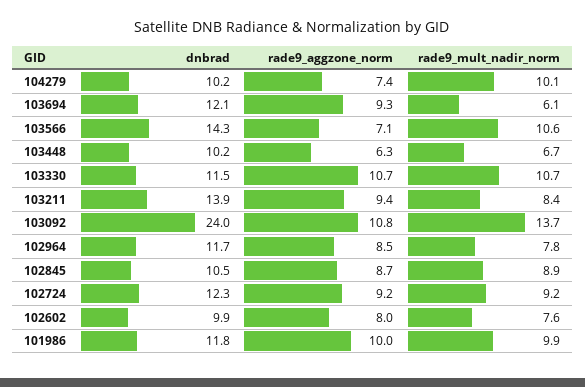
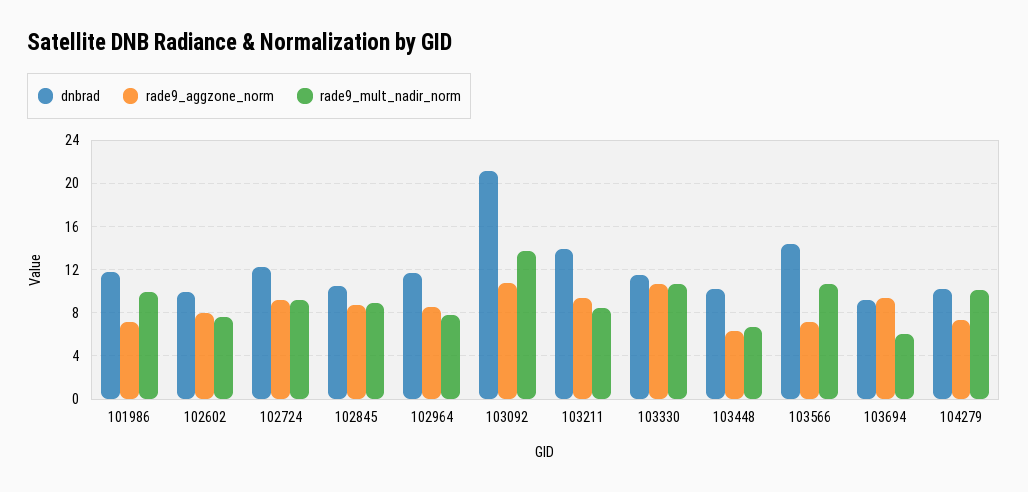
dnbrad, 103694: 12.1 -> 9
dnbrad, 103092: 24 -> 21
rade9_aggzone_norm, 101986: 10 -> 7

